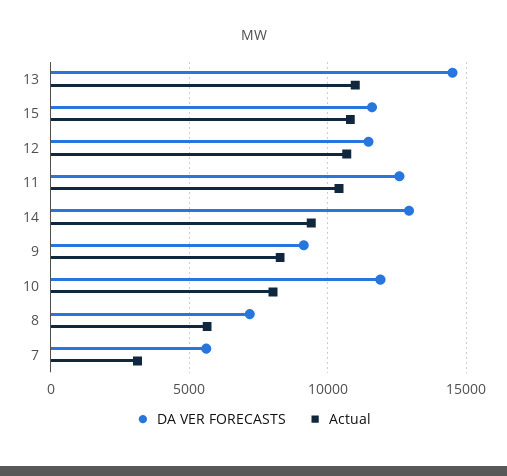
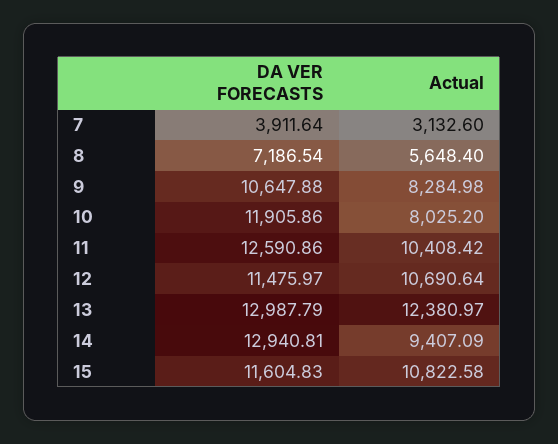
DA VER FORECASTS, 13: 14500 -> 12987.79
Actual, 13: 11000 -> 12380.97
DA VER FORECASTS, 9: 9000 -> 10647.88
DA VER FORECASTS, 7: 5500 -> 3911.64

